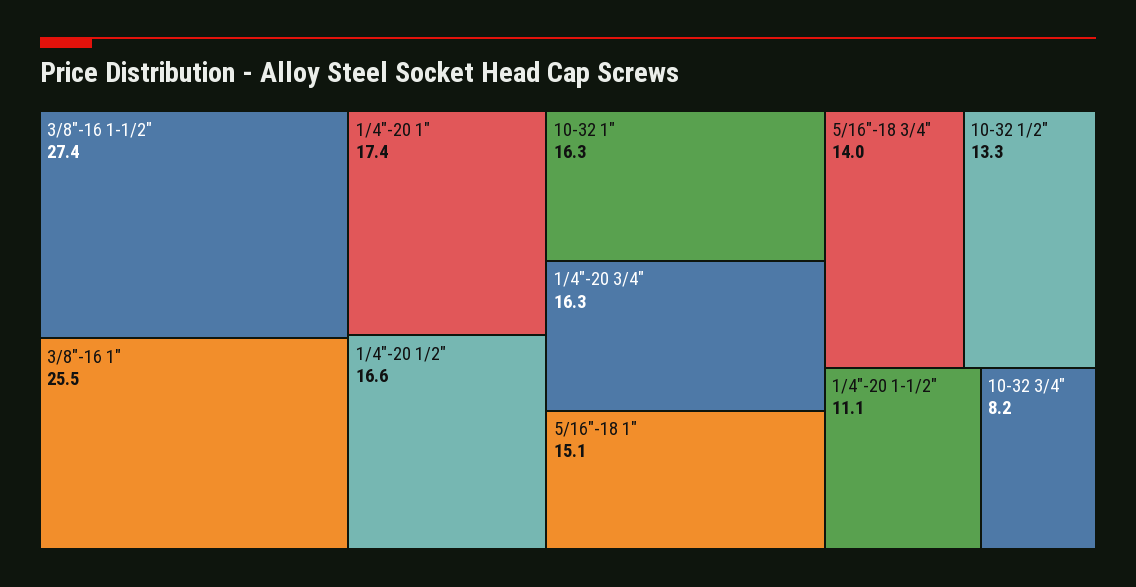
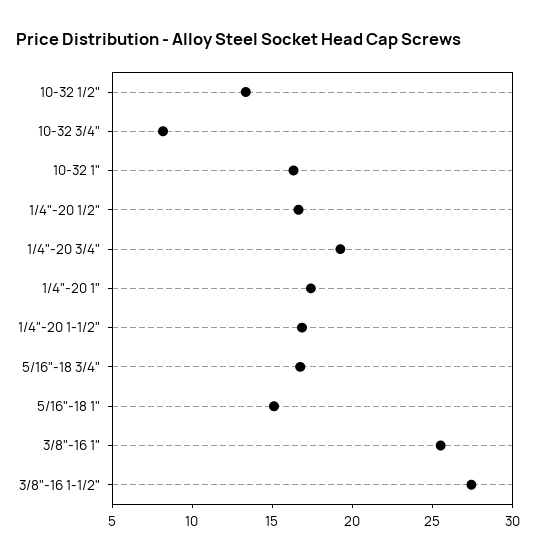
1/4"-20 3/4": 16.3 -> 19
5/16"-18 3/4": 14 -> 17
1/4"-20 1-1/2": 11.1 -> 17

